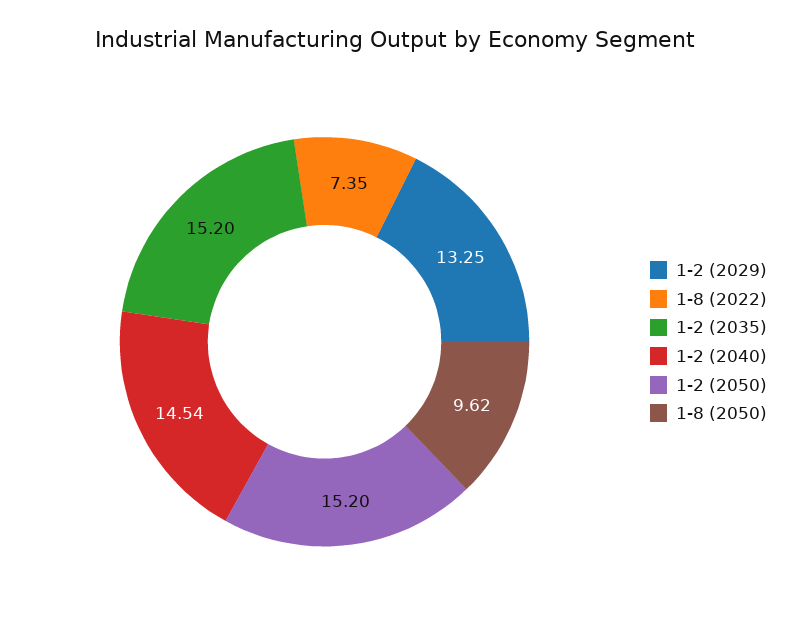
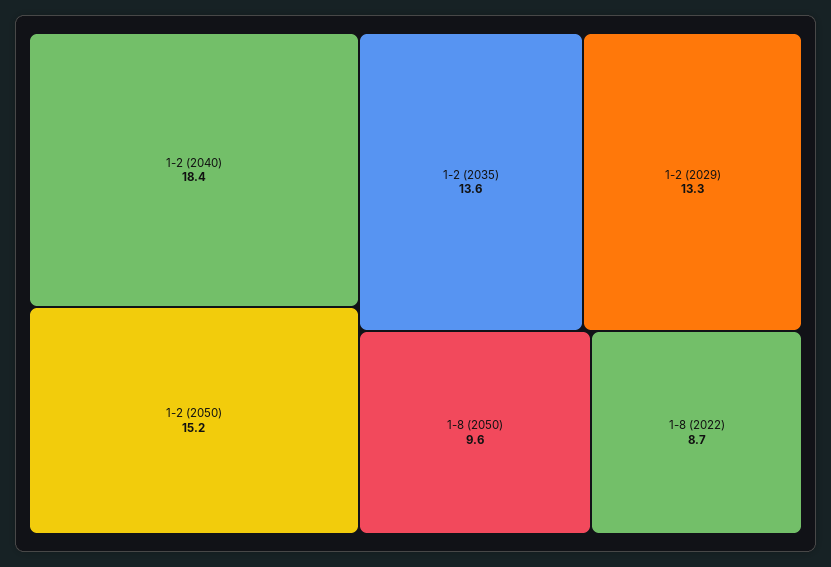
1-8 (2022): 7.35 -> 8.7
1-2 (2035): 15.2 -> 13.6
1-2 (2040): 14.54 -> 18.4

